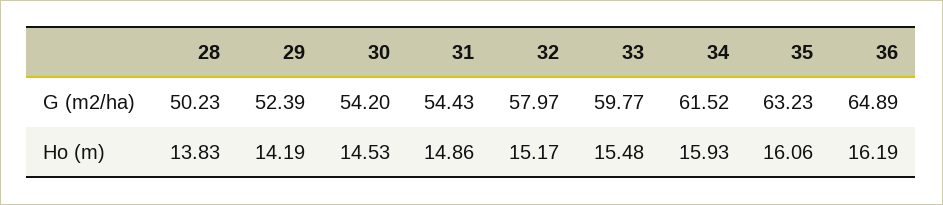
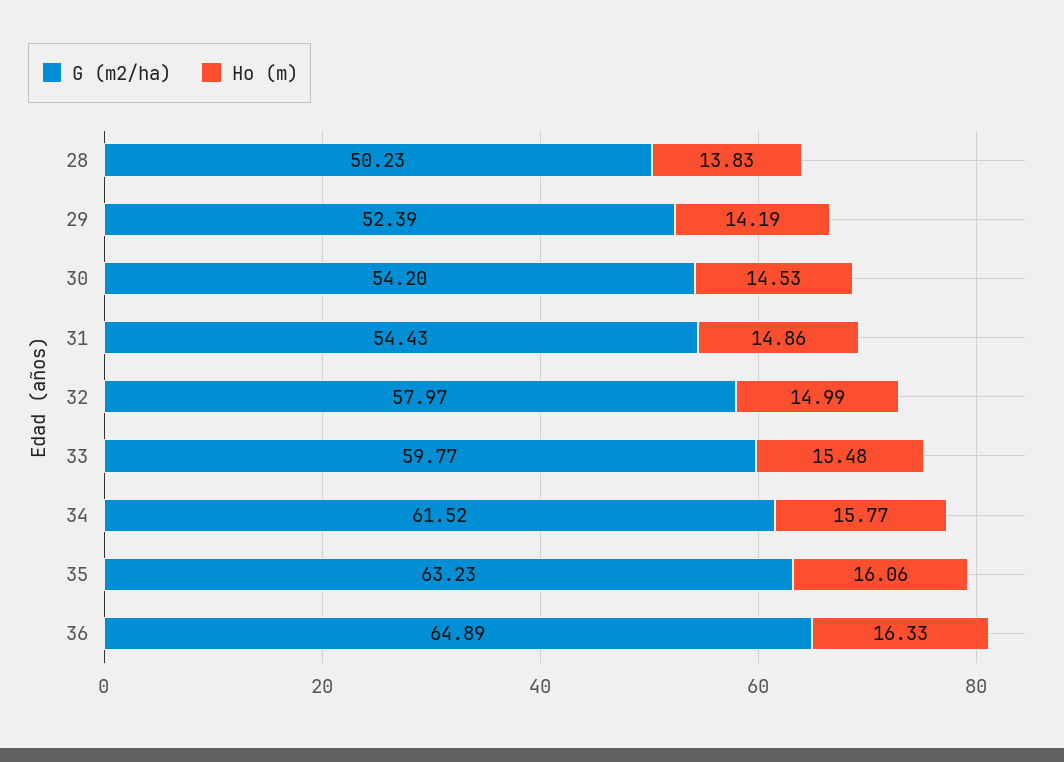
Ho (m), 32: 15.17 -> 14.99
Ho (m), 34: 15.93 -> 15.77
Ho (m), 36: 16.19 -> 16.33

